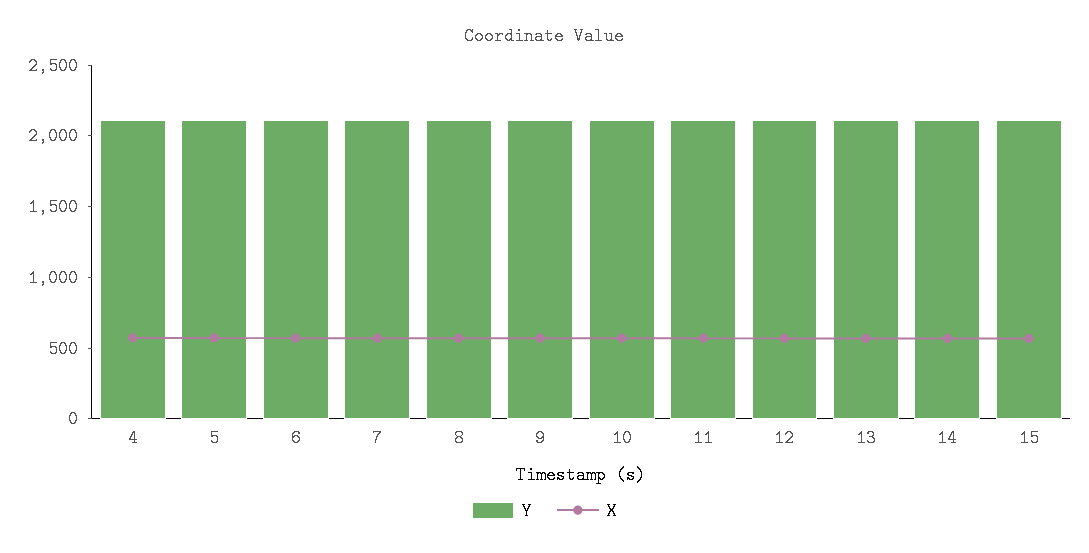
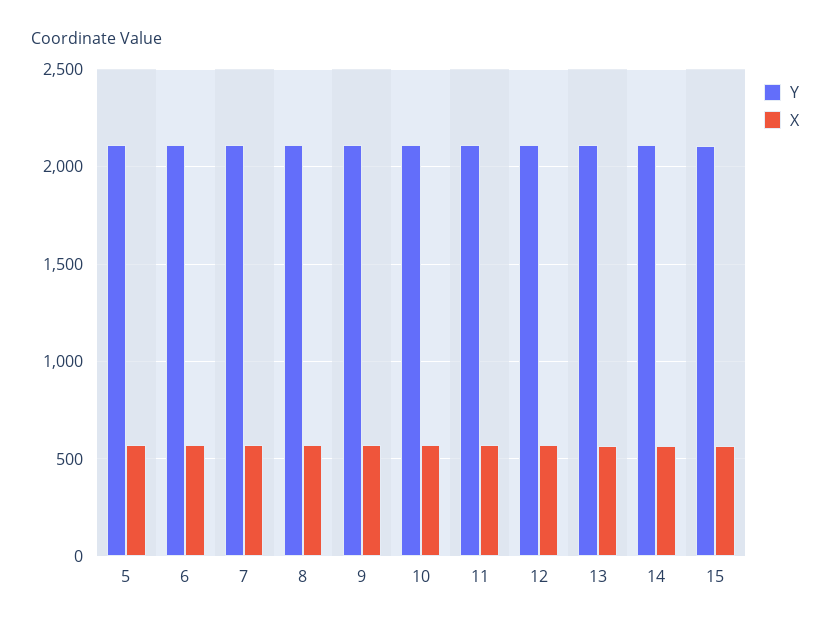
Y, 4: 2100 -> none
X, 4: 600 -> none

